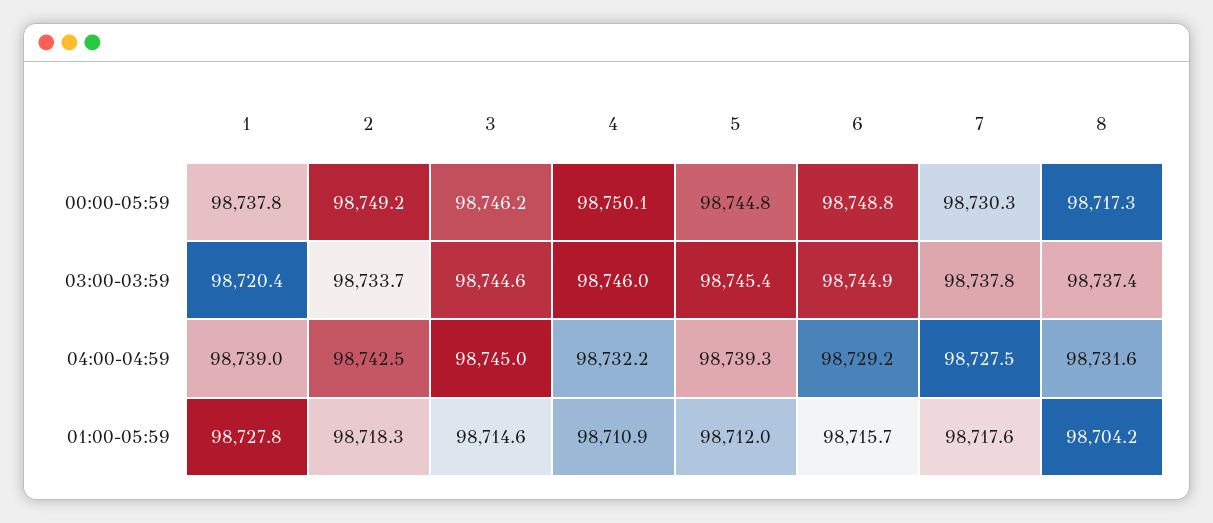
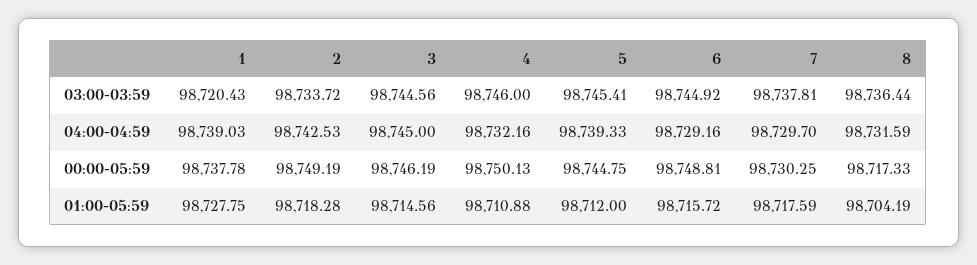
8, 03:00-03:59: 98737.4 -> 98736.44
7, 04:00-04:59: 98727.5 -> 98729.7

